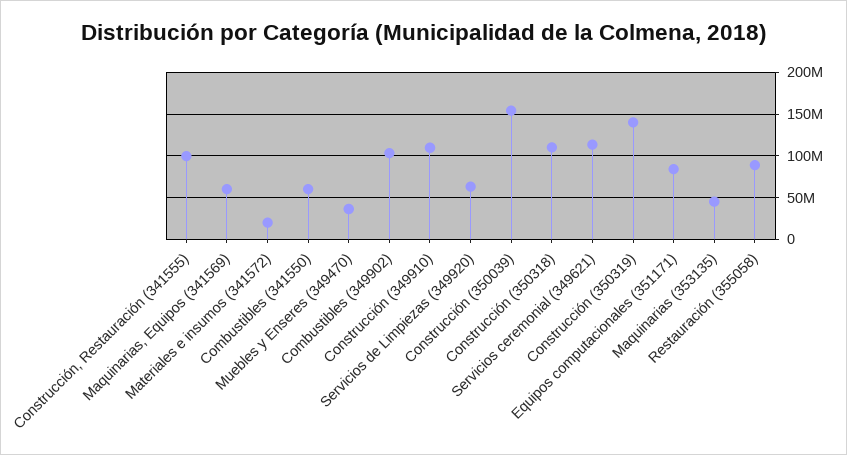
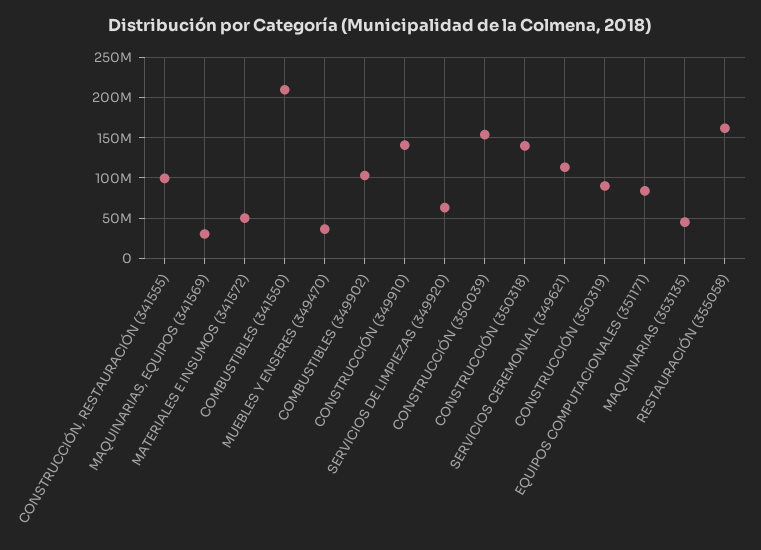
Maquinarias, Equipos (341569): 60000000 -> 30000000
Materiales e insumos (341572): 20000000 -> 50000000
Combustibles (341550): 60000000 -> 210000000
Construcción (349910): 110000000 -> 140000000
Construcción (350318): 110000000 -> 140000000
Construcción (350319): 140000000 -> 90000000
Restauración (355058): 90000000 -> 160000000

